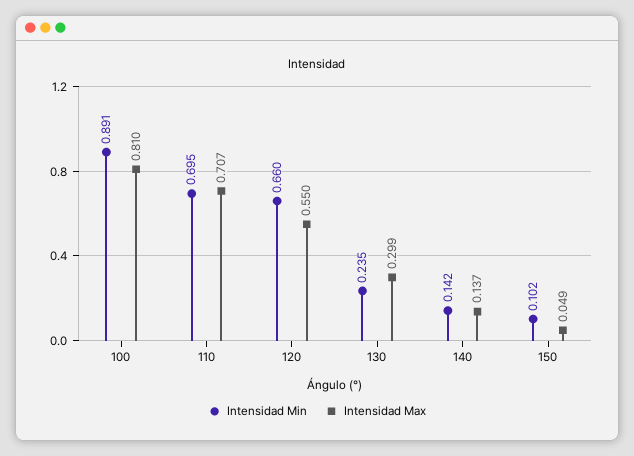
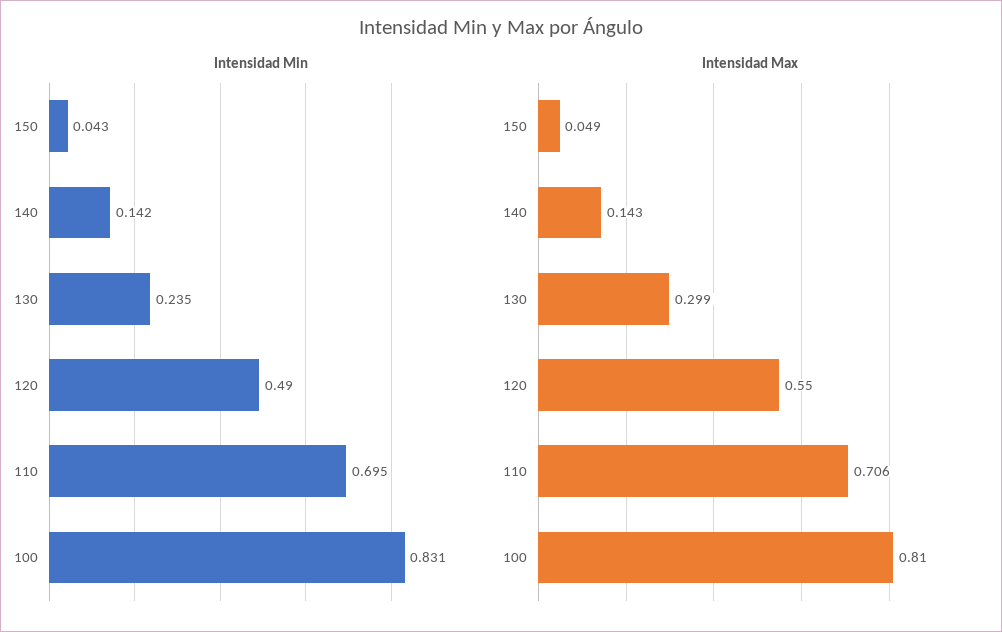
Intensidad Min, 100: 0.891 -> 0.831
Intensidad Max, 110: 0.707 -> 0.706
Intensidad Min, 120: 0.66 -> 0.49
Intensidad Max, 140: 0.137 -> 0.143
Intensidad Min, 150: 0.102 -> 0.043

